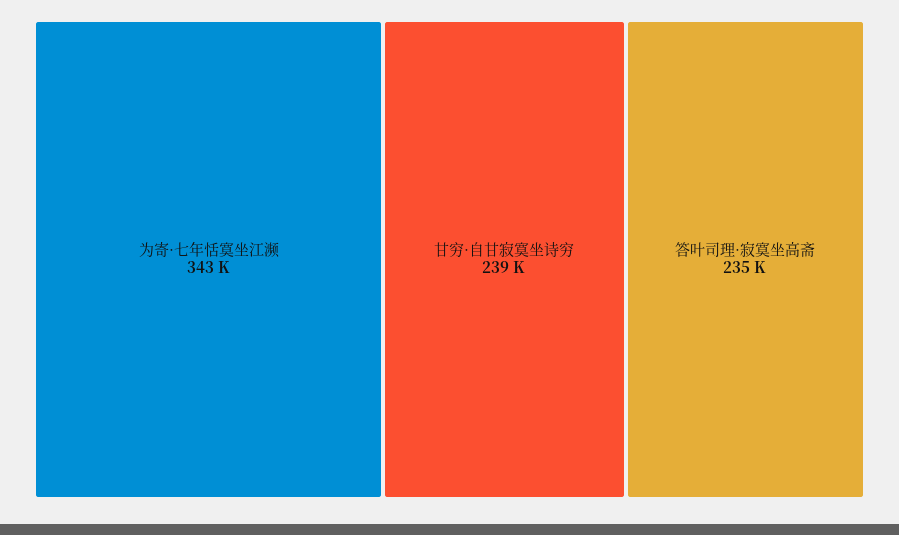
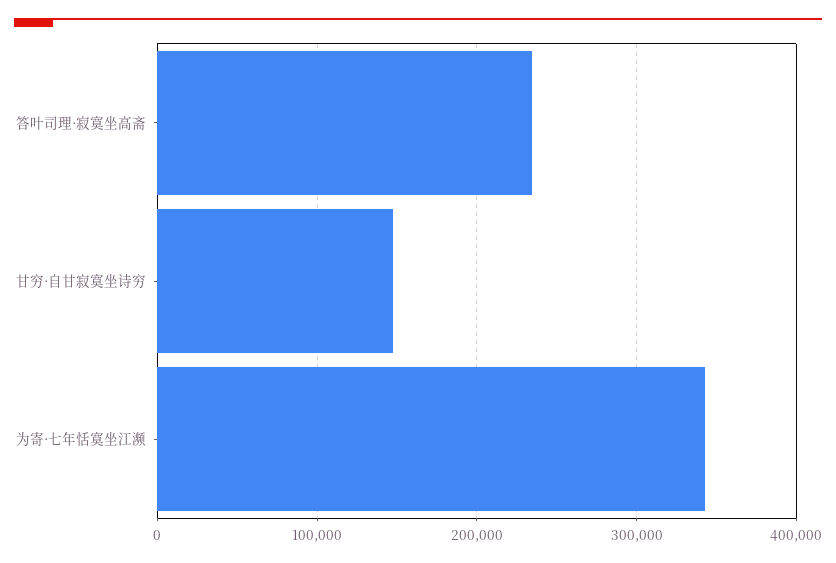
甘穷·自甘寂寞坐诗穷: 239000 -> 150000

